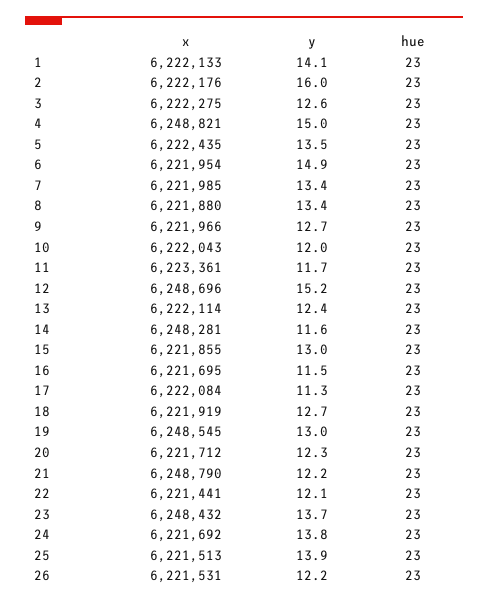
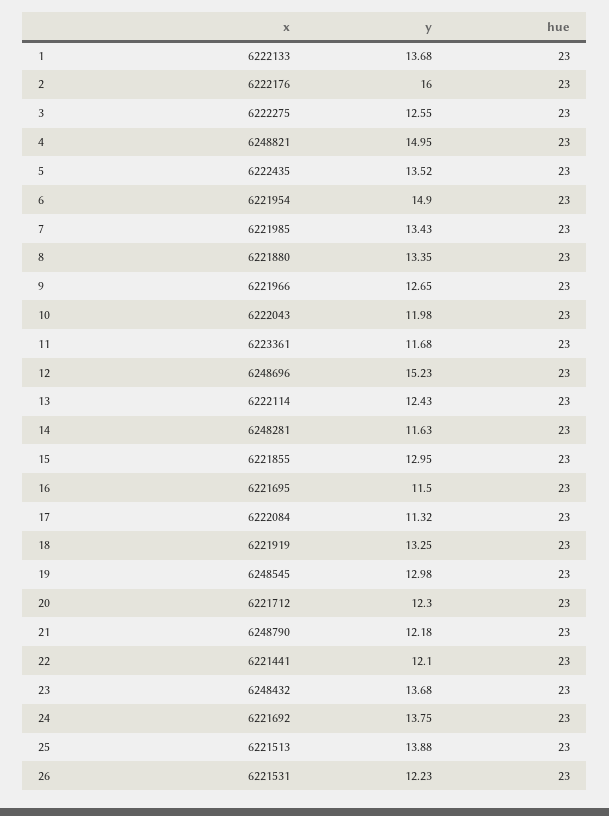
y, 1: 14.1 -> 13.68
y, 18: 12.7 -> 13.25

